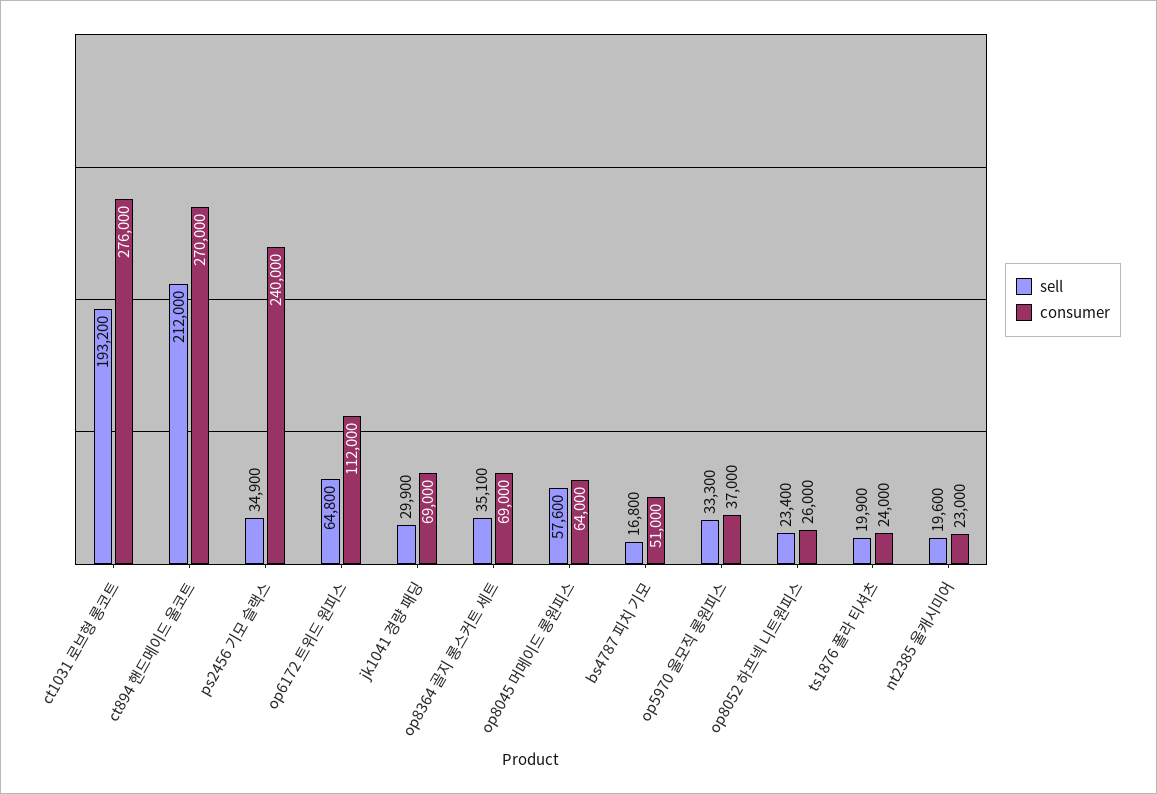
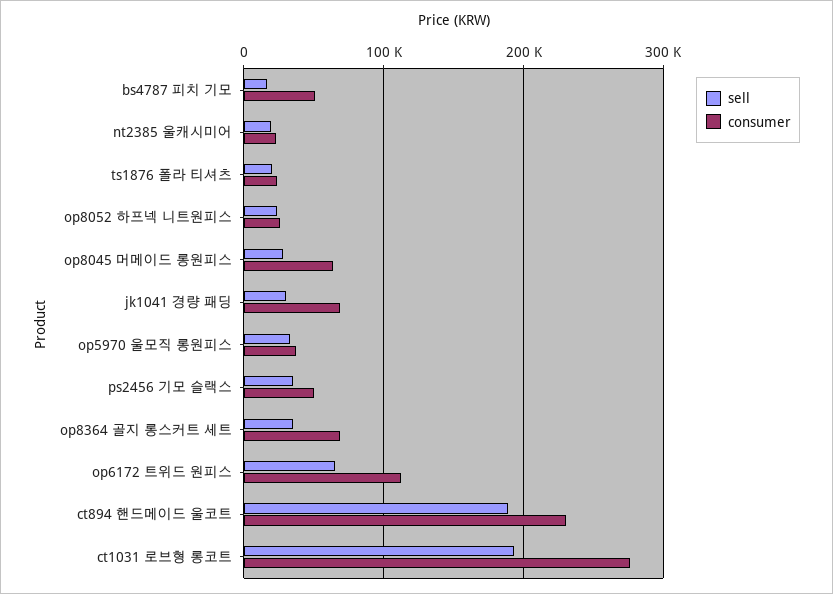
sell, ct894 핸드메이드 울코트: 212000 -> 190000
consumer, ct894 핸드메이드 울코트: 270000 -> 230000
consumer, ps2456 기모 슬랙스: 240000 -> 50000
sell, op8045 머메이드 롱원피스: 57600 -> 30000

